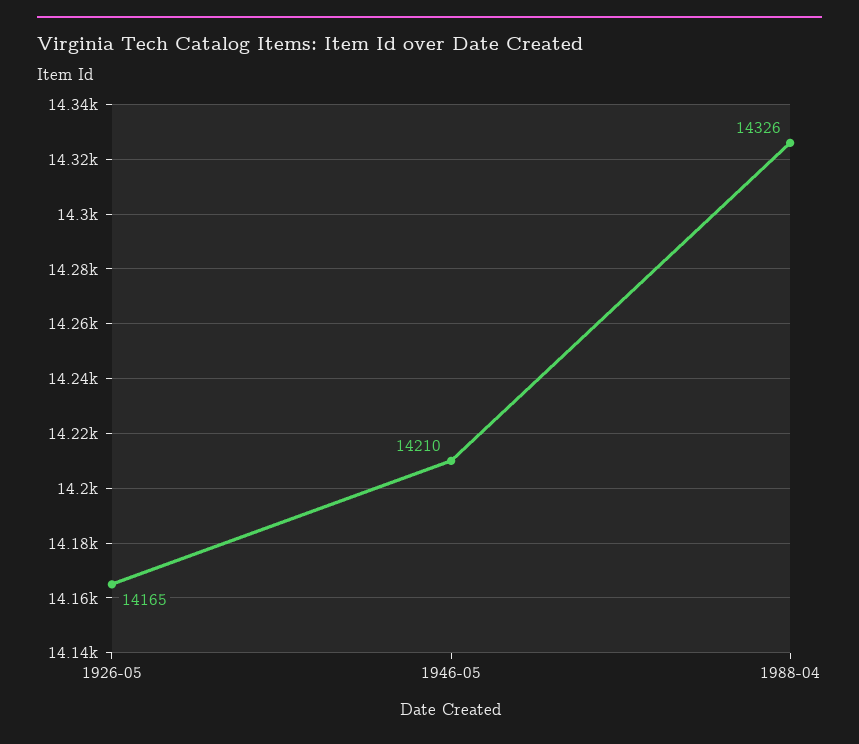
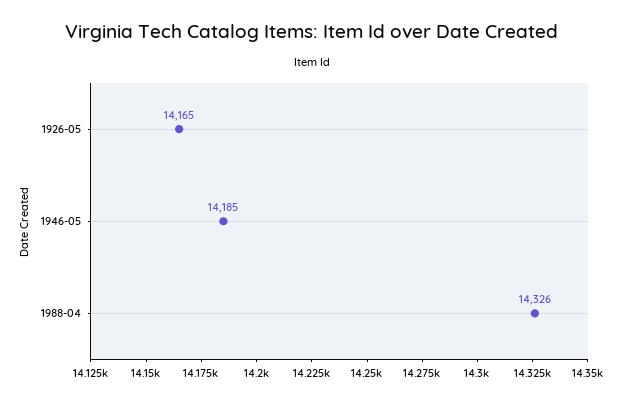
1946-05: 14210 -> 14185

